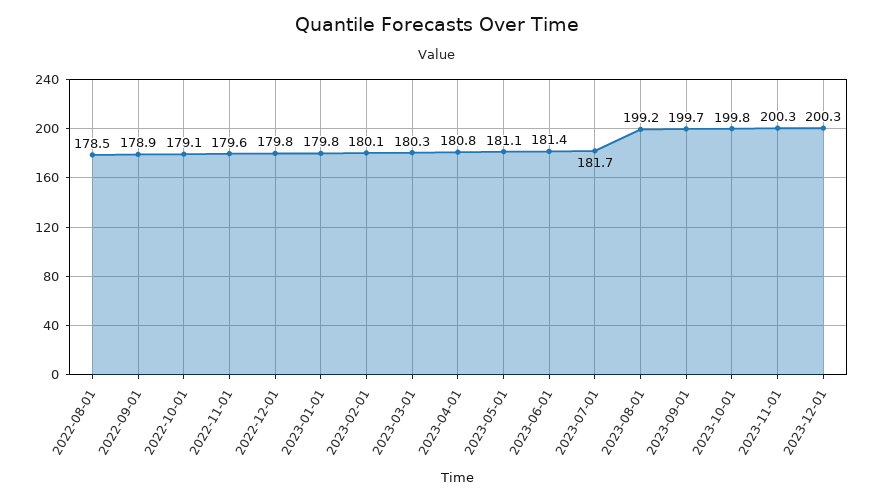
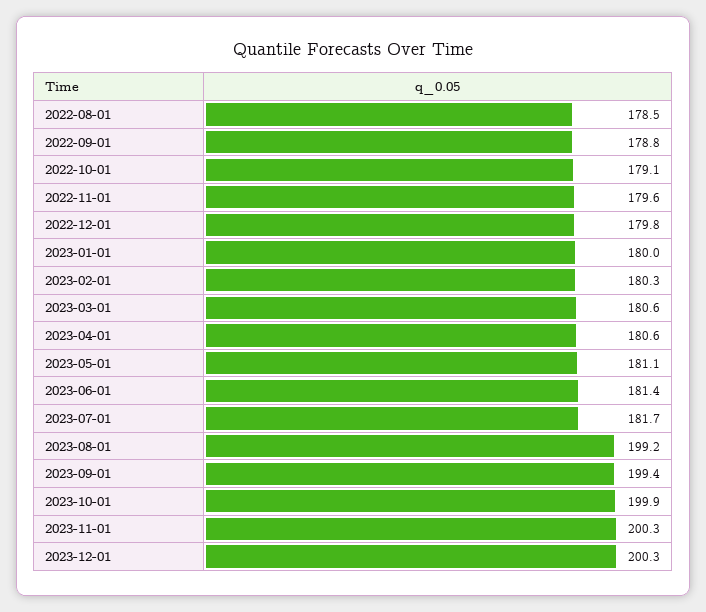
2022-09-01: 178.9 -> 178.8
2023-01-01: 179.8 -> 180
2023-02-01: 180.1 -> 180.3
2023-03-01: 180.3 -> 180.6
2023-04-01: 180.8 -> 180.6
2023-09-01: 199.7 -> 199.4
2023-10-01: 199.8 -> 199.9

